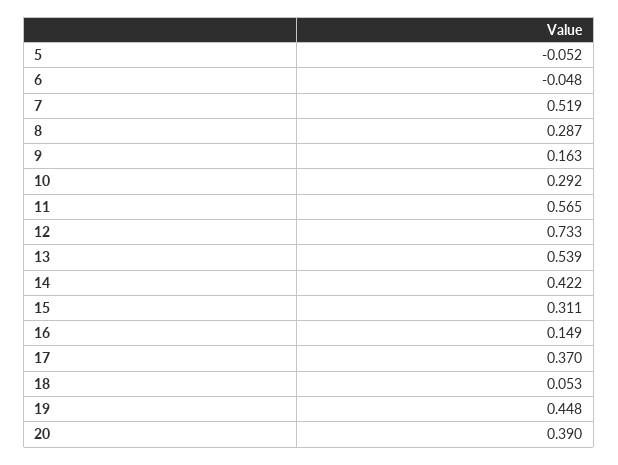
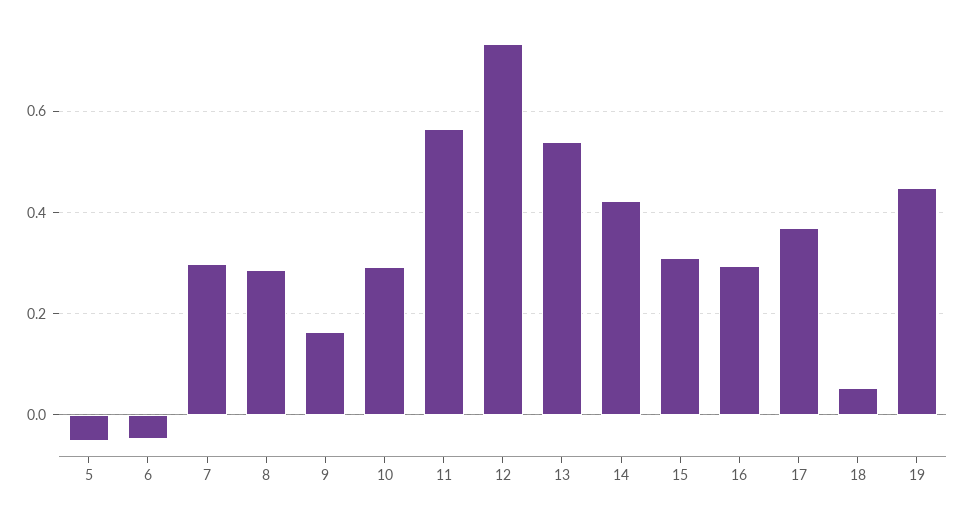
7: 0.519 -> 0.3
16: 0.149 -> 0.3
20: 0.39 -> none

